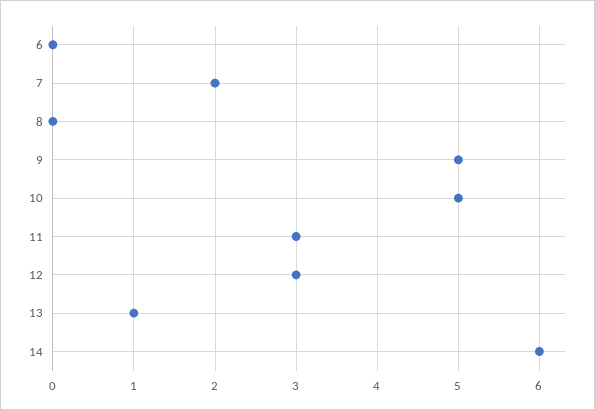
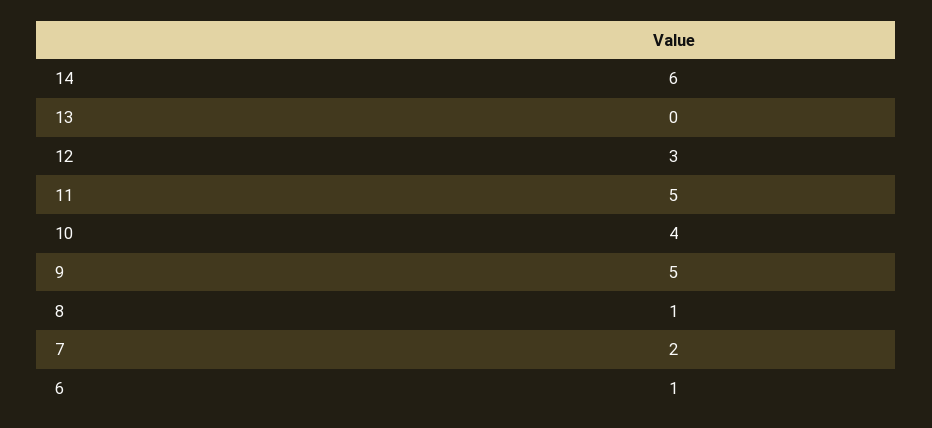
6: 0 -> 1
8: 0 -> 1
10: 5 -> 4
11: 3 -> 5
13: 1 -> 0

